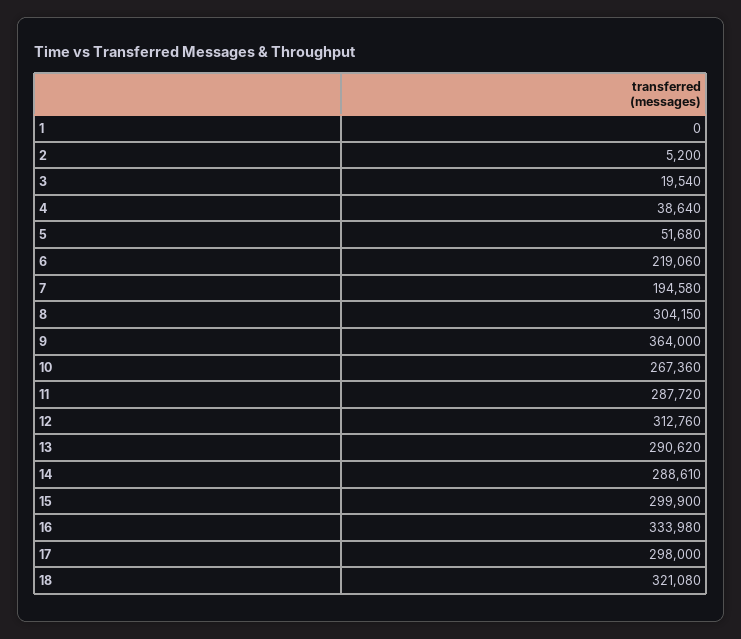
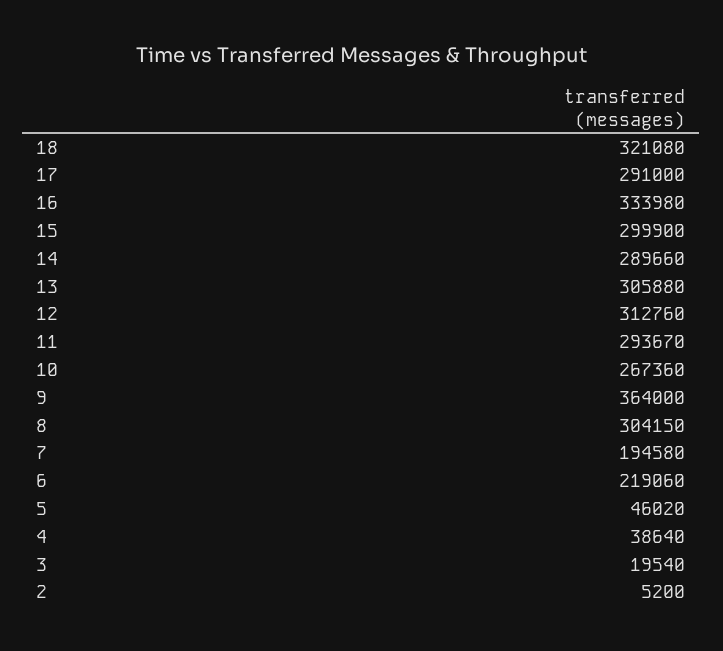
1: 0 -> none
5: 51680 -> 46020
11: 287720 -> 293670
13: 290620 -> 305880
14: 288610 -> 289660
17: 298000 -> 291000

